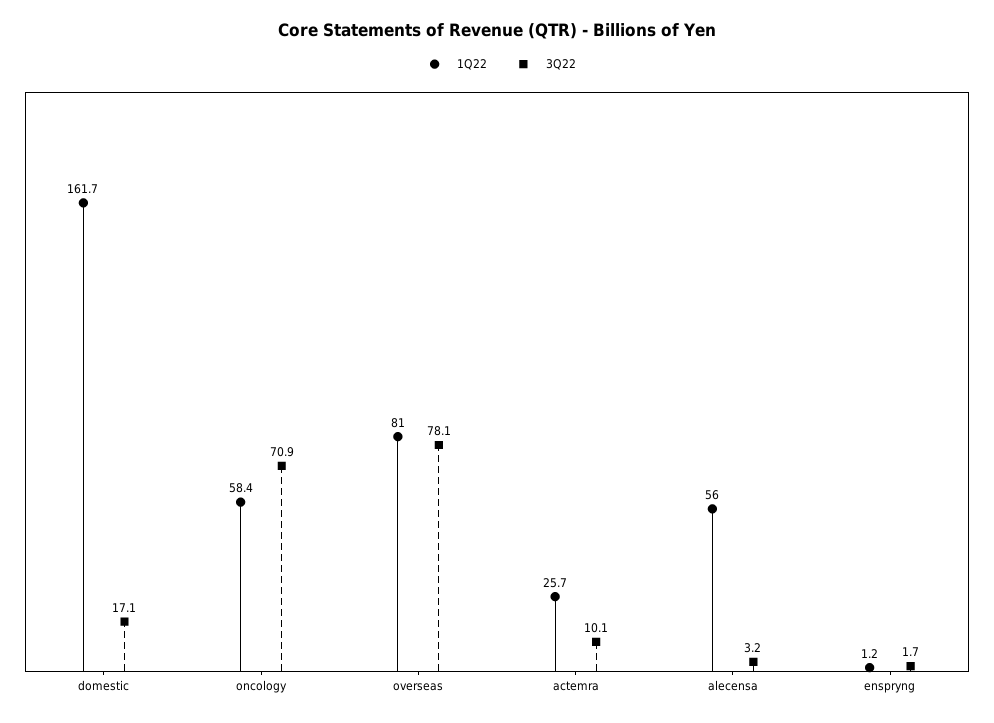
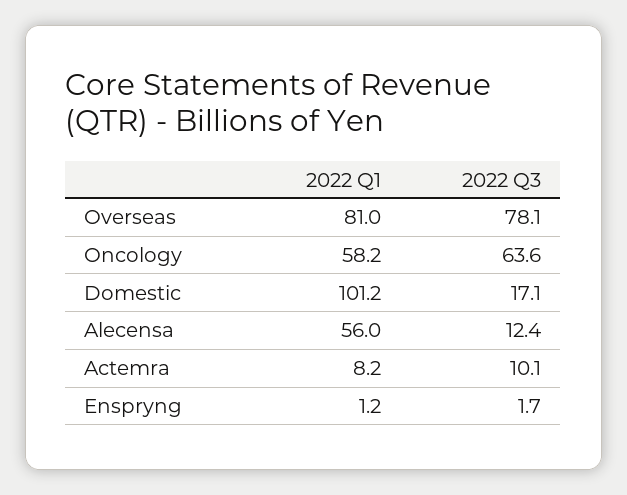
1Q22, domestic: 161.7 -> 101.2
1Q22, oncology: 58.4 -> 58.2
3Q22, oncology: 70.9 -> 63.6
1Q22, actemra: 25.7 -> 8.2
3Q22, alecensa: 3.2 -> 12.4

